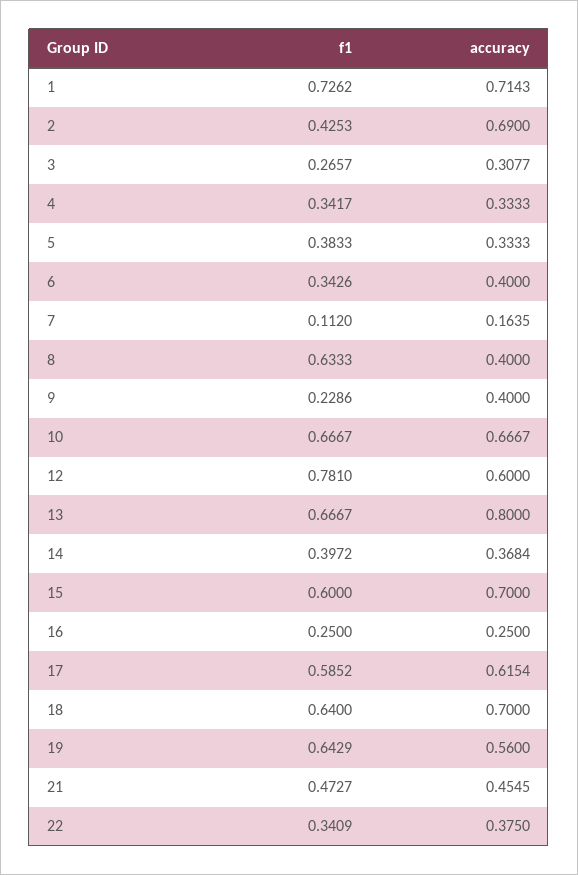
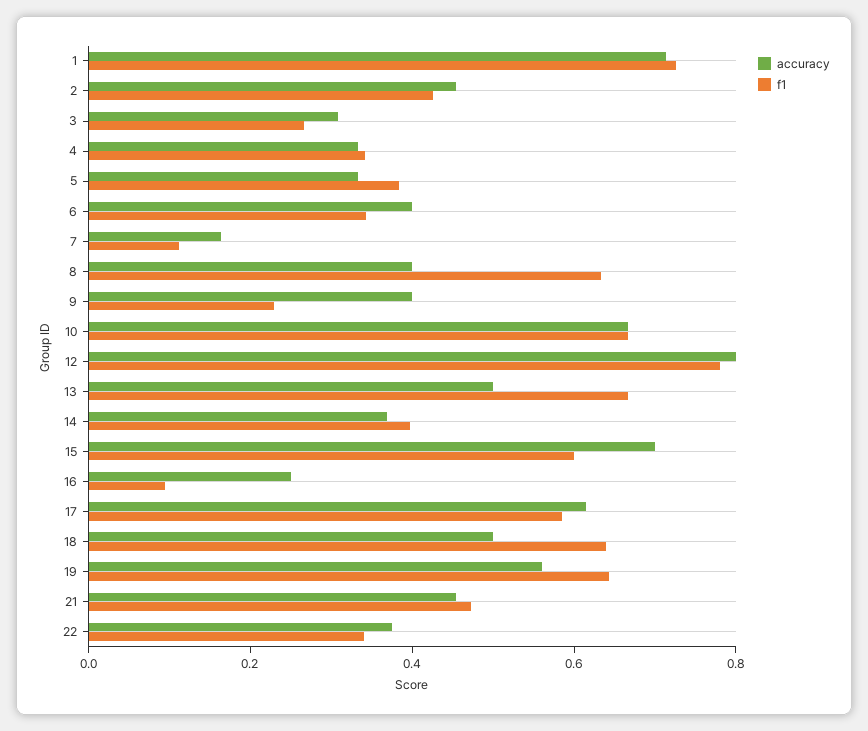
accuracy, 2: 0.69 -> 0.45
accuracy, 12: 0.6 -> 0.8
accuracy, 13: 0.8 -> 0.5
f1, 16: 0.25 -> 0.1
accuracy, 18: 0.7 -> 0.5

